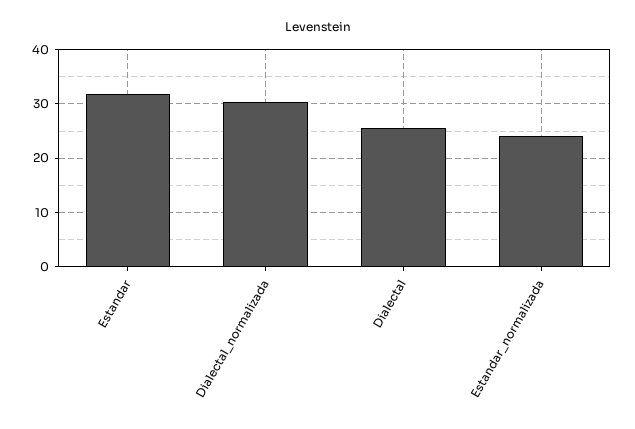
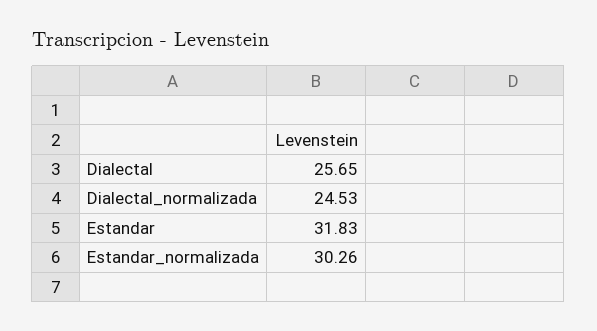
Dialectal_normalizada: 30 -> 24.53
Estandar_normalizada: 24 -> 30.26

